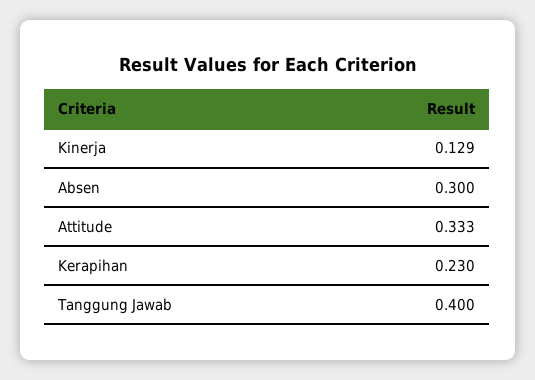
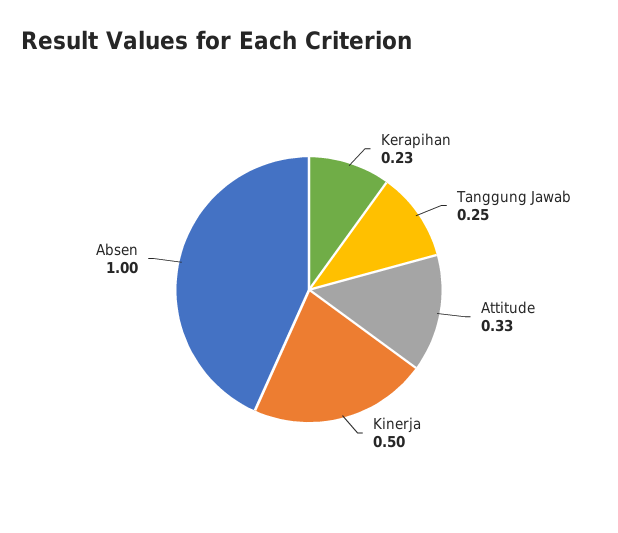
Kinerja: 0.129 -> 0.5
Absen: 0.3 -> 1
Tanggung Jawab: 0.4 -> 0.25

